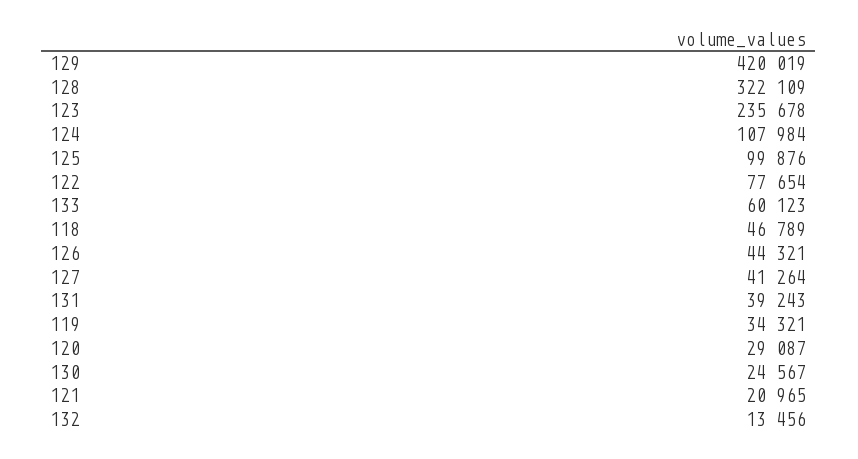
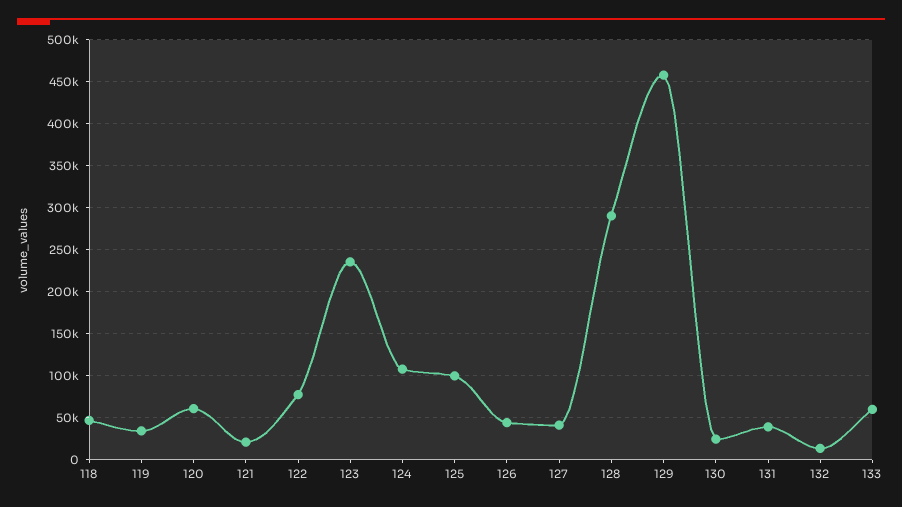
129: 420019 -> 460000
128: 322109 -> 290000
120: 29087 -> 60000

